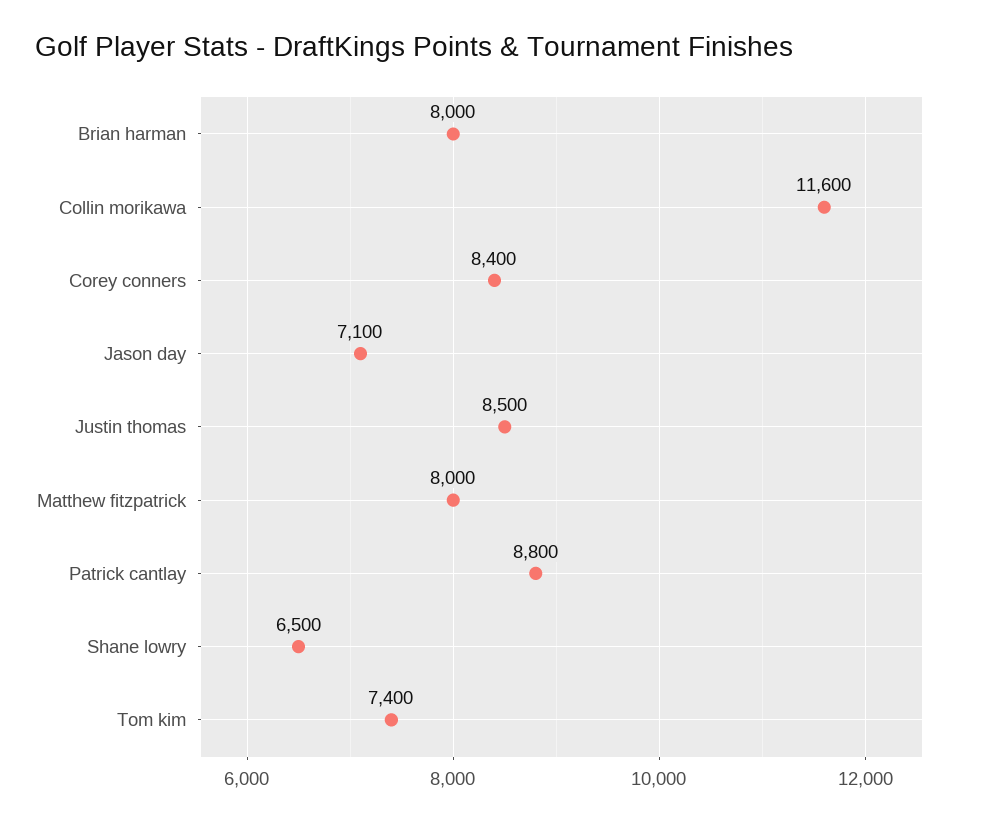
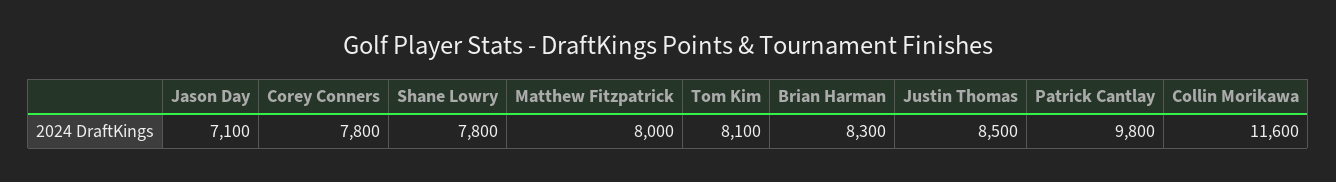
Brian harman: 8000 -> 8300
Corey conners: 8400 -> 7800
Patrick cantlay: 8800 -> 9800
Shane lowry: 6500 -> 7800
Tom kim: 7400 -> 8100

